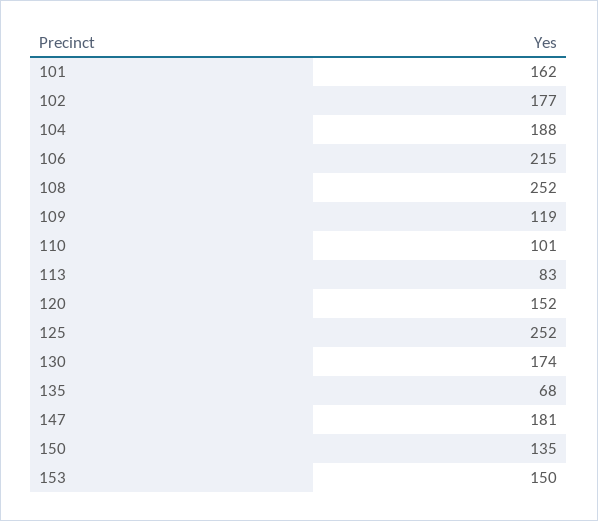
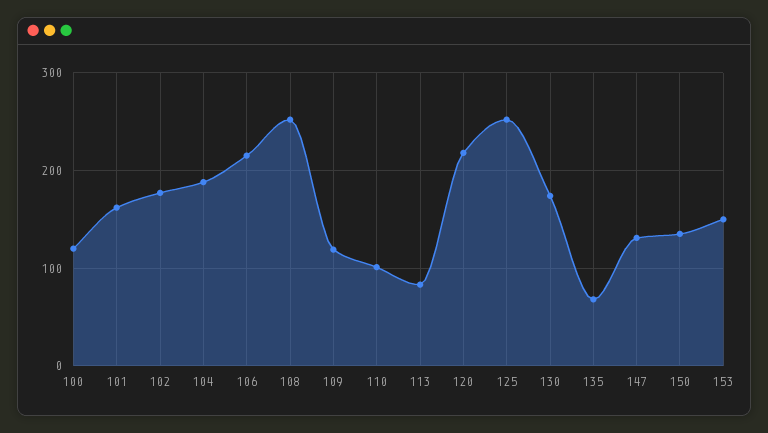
120: 152 -> 220
147: 181 -> 130
100: none -> 120

